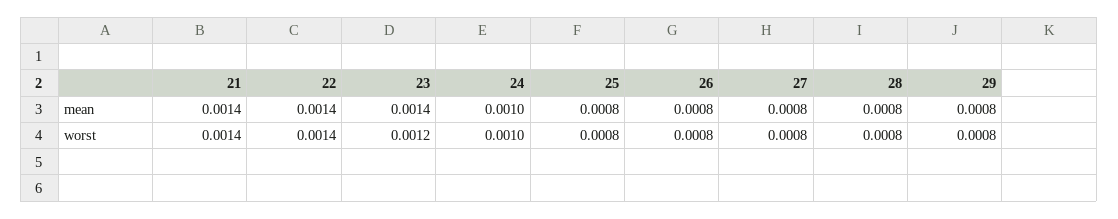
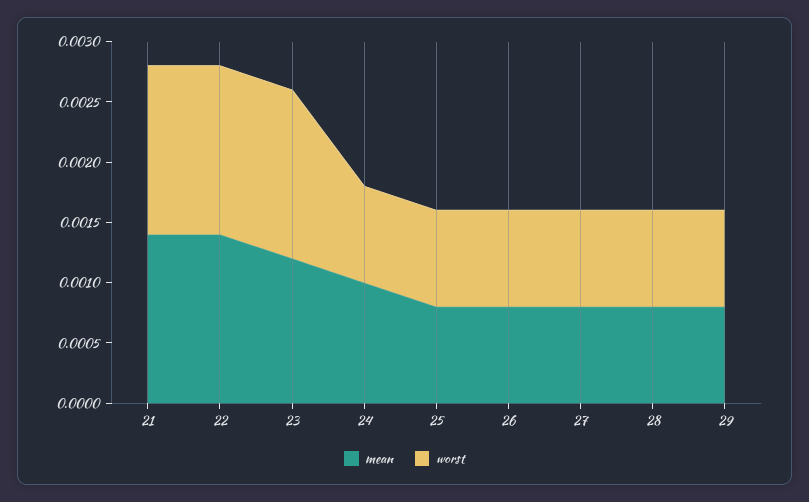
mean, 23: 0.0014 -> 0.0012
worst, 23: 0.0012 -> 0.0014
worst, 24: 0.001 -> 0.0008

